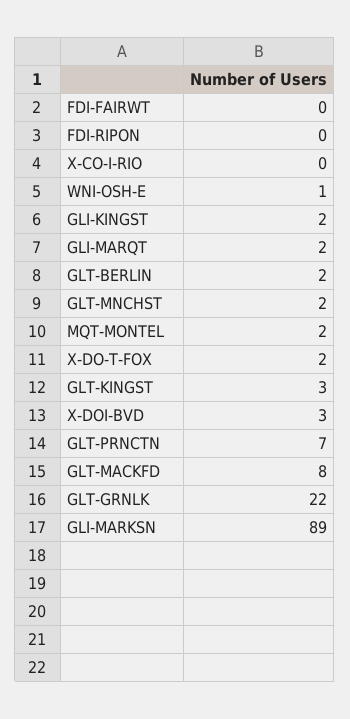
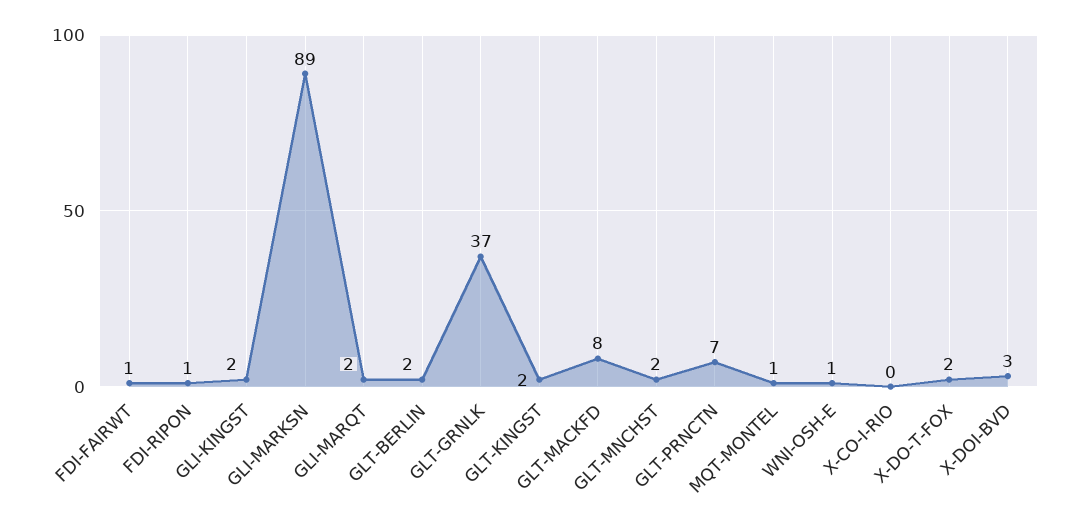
FDI-FAIRWT: 0 -> 1
FDI-RIPON: 0 -> 1
MQT-MONTEL: 2 -> 1
GLT-KINGST: 3 -> 2
GLT-GRNLK: 22 -> 37

